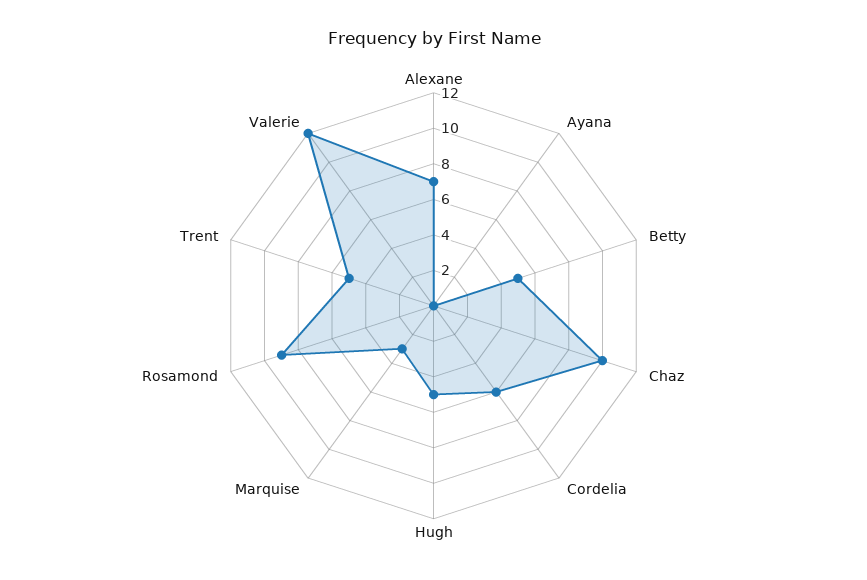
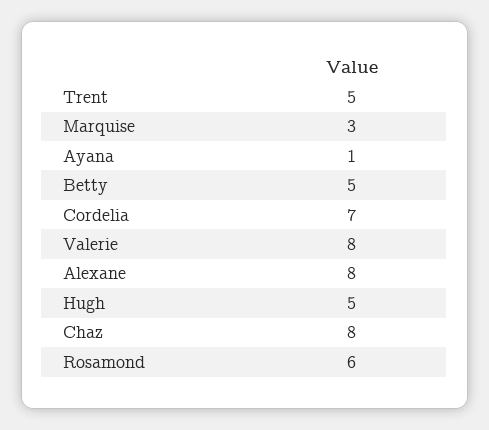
Alexane: 7 -> 8
Ayana: 0 -> 1
Chaz: 10 -> 8
Cordelia: 6 -> 7
Rosamond: 9 -> 6
Valerie: 12 -> 8

